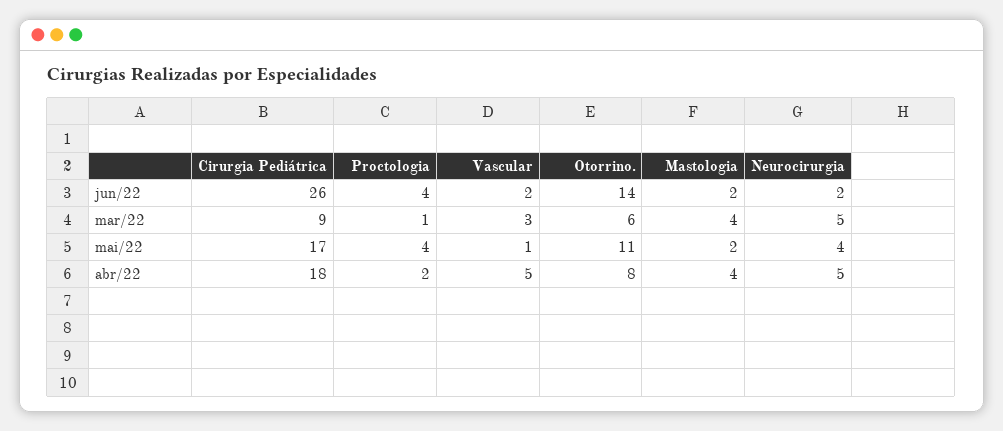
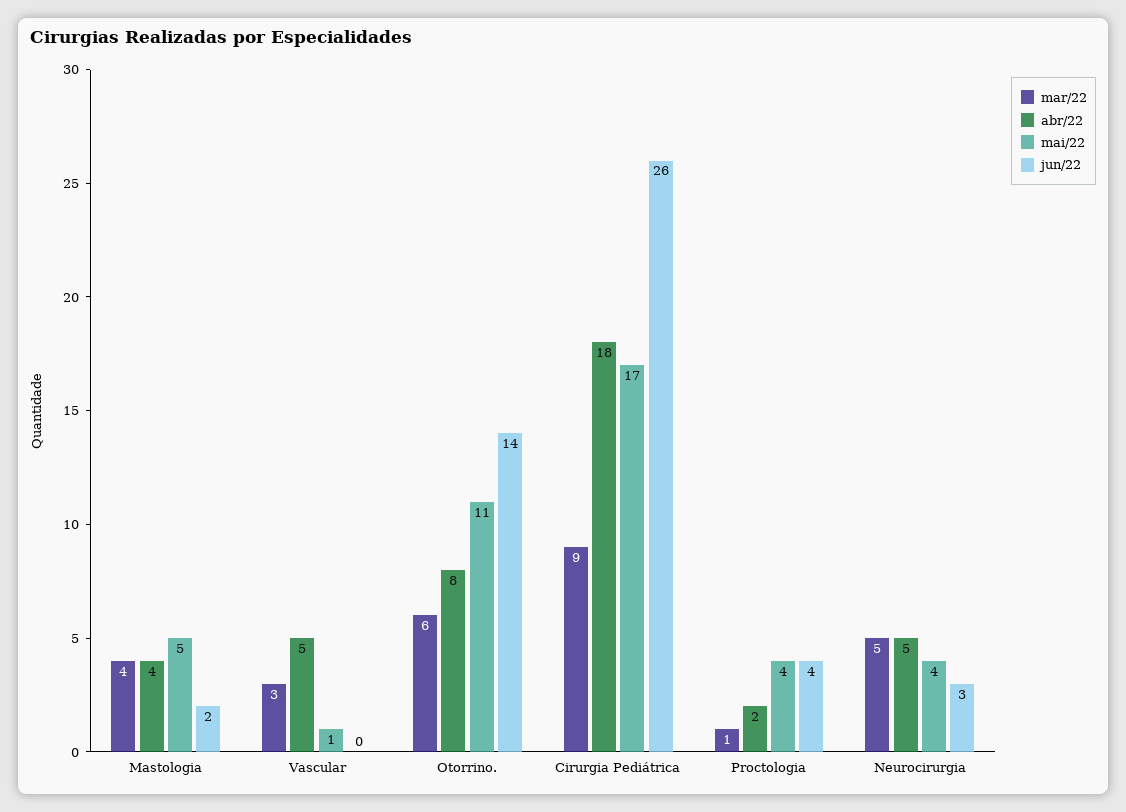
jun/22, Vascular: 2 -> 0
jun/22, Neurocirurgia: 2 -> 3
mai/22, Mastologia: 2 -> 5

